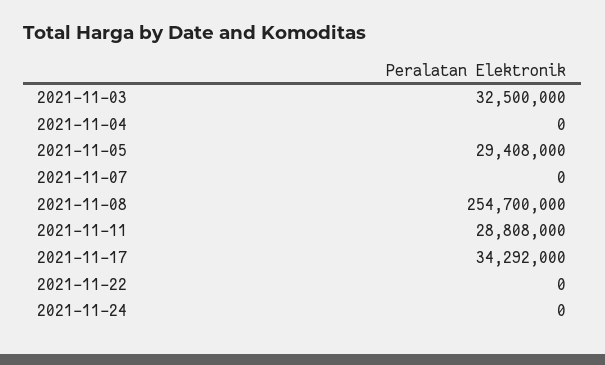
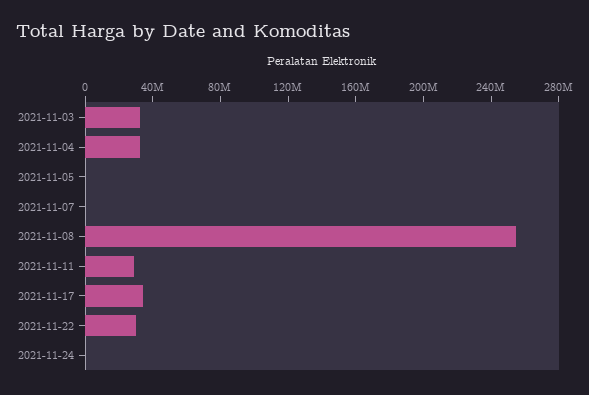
2021-11-04: 0 -> 30000000
2021-11-05: 29408000 -> 0
2021-11-22: 0 -> 30000000

